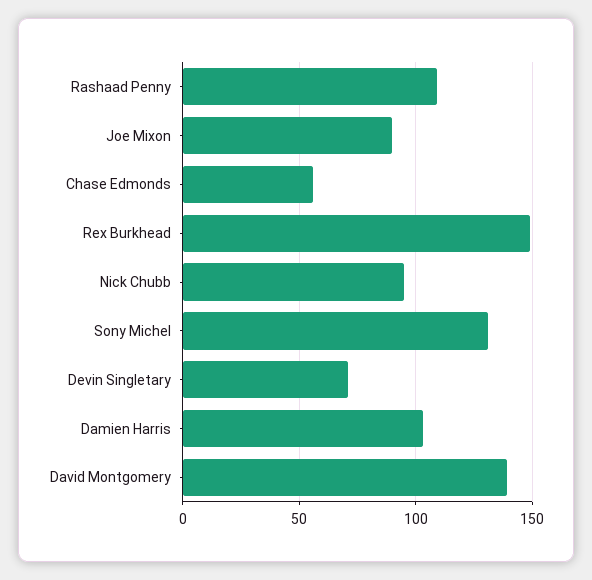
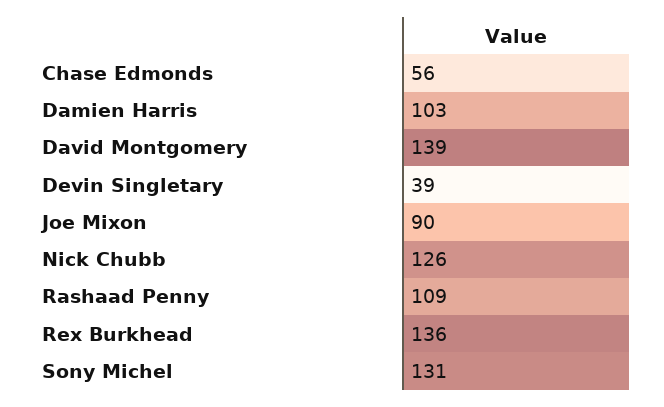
Rex Burkhead: 150 -> 136
Nick Chubb: 95 -> 126
Devin Singletary: 70 -> 39

